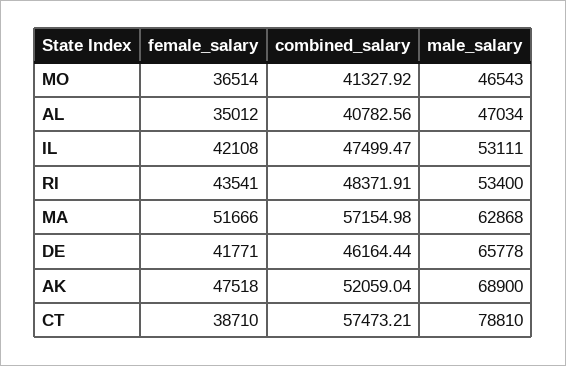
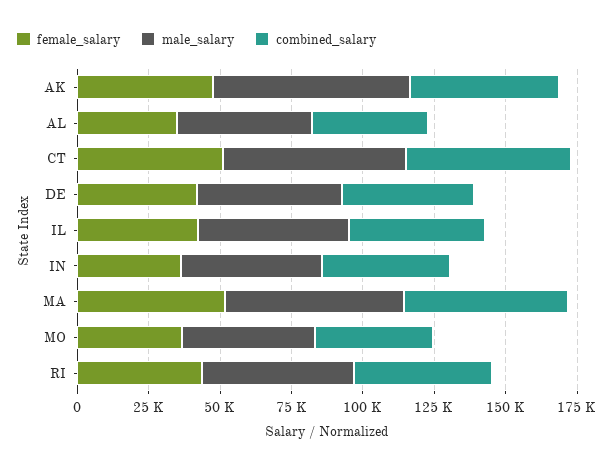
male_salary, DE: 65778 -> 50000
female_salary, CT: 38710 -> 50000
male_salary, CT: 78810 -> 65000
female_salary, IN: none -> 35000
male_salary, IN: none -> 50000
combined_salary, IN: none -> 45000

